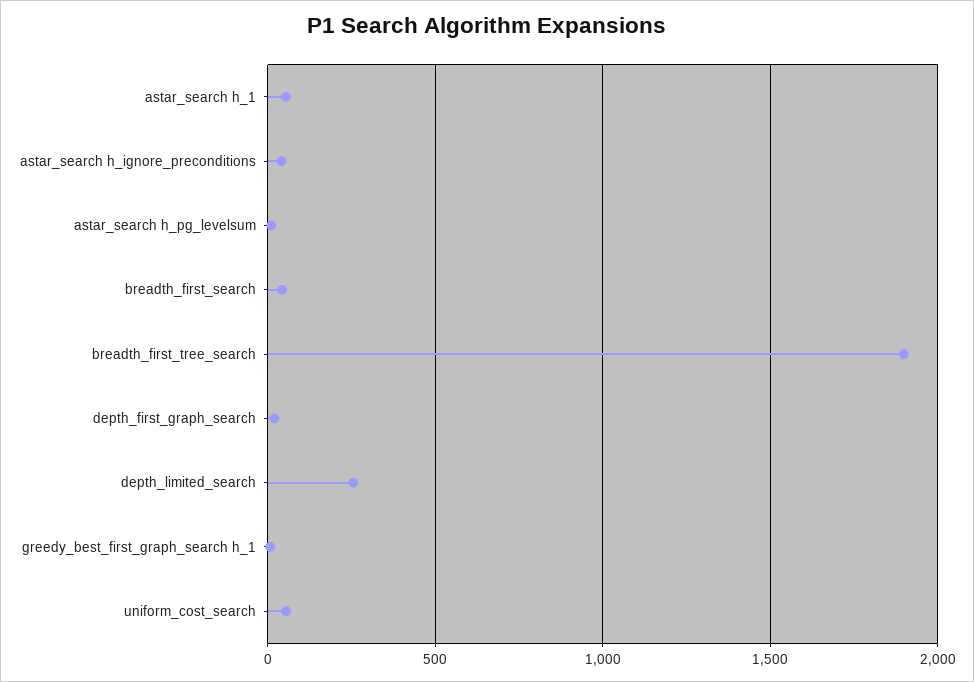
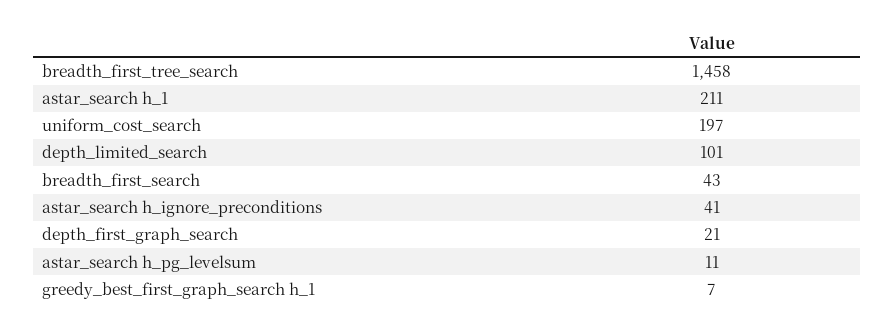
astar_search h_1: 50 -> 211
breadth_first_tree_search: 1900 -> 1458
depth_limited_search: 250 -> 101
uniform_cost_search: 50 -> 197

